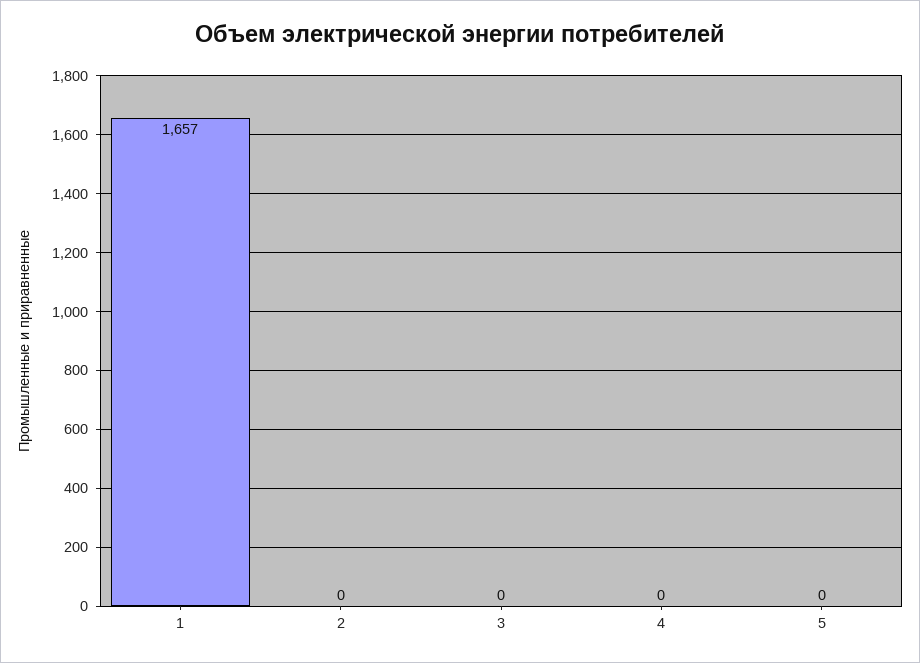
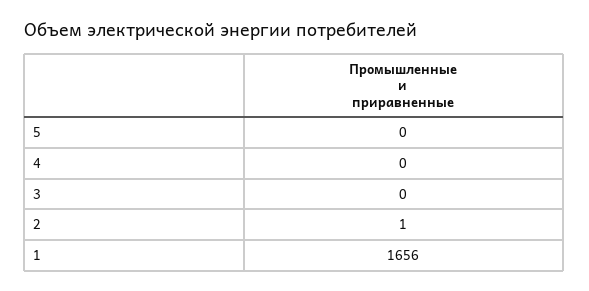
1: 1657 -> 1656
2: 0 -> 1

